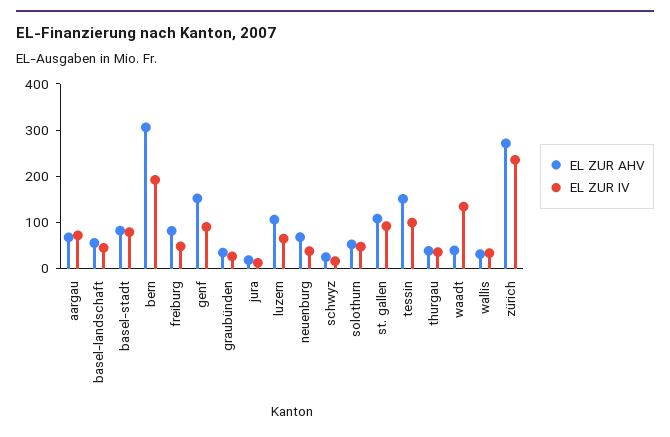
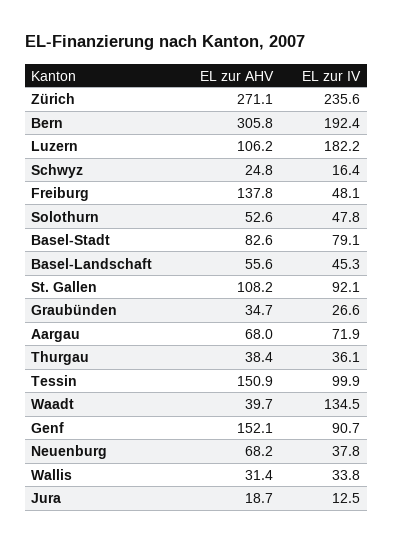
EL ZUR AHV, freiburg: 80 -> 137.8
EL ZUR IV, luzern: 60 -> 182.2

